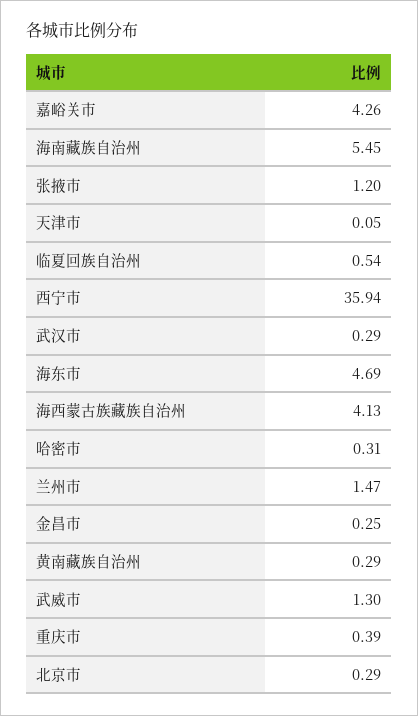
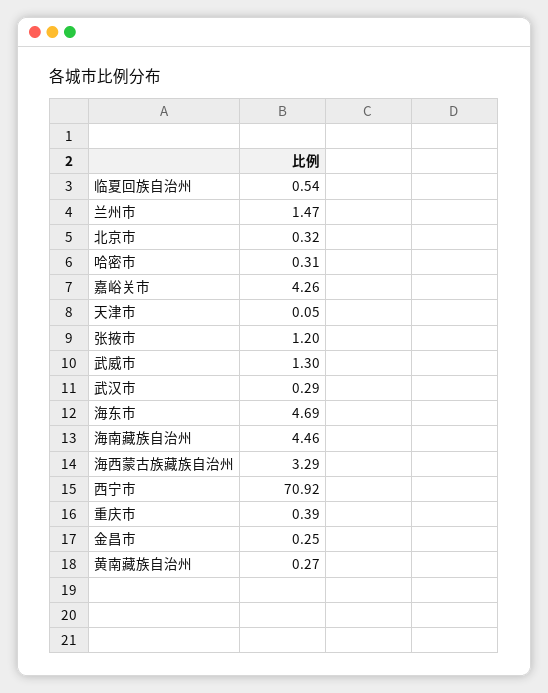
海南藏族自治州: 5.45 -> 4.46
西宁市: 35.94 -> 70.92
海西蒙古族藏族自治州: 4.13 -> 3.29
黄南藏族自治州: 0.29 -> 0.27
北京市: 0.29 -> 0.32

